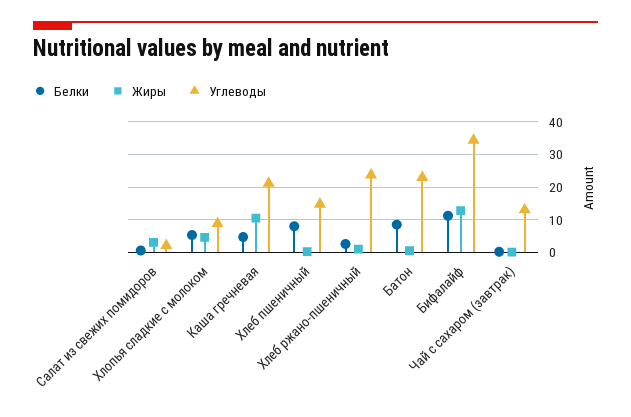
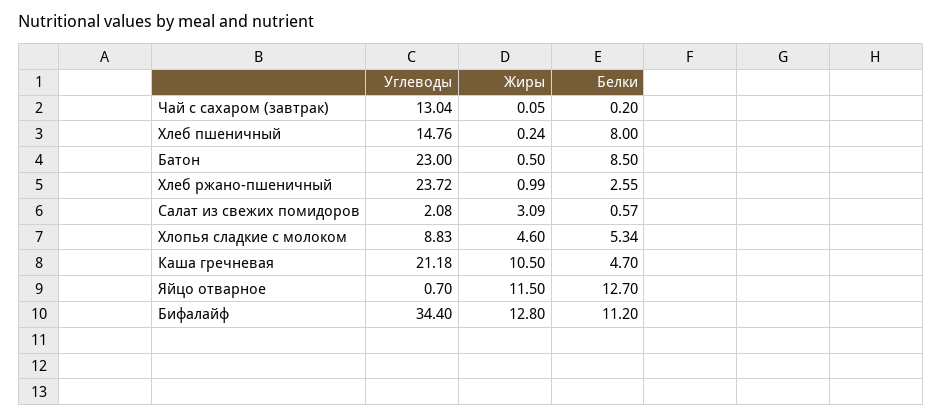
Углеводы, Яйцо отварное: none -> 0.7
Жиры, Яйцо отварное: none -> 11.5
Белки, Яйцо отварное: none -> 12.7

